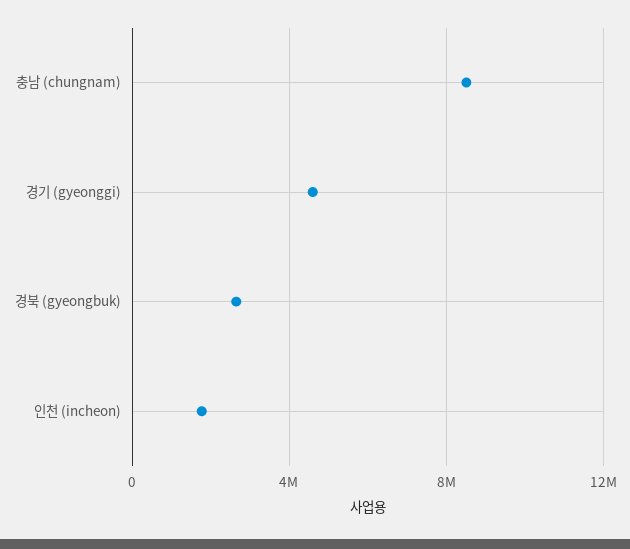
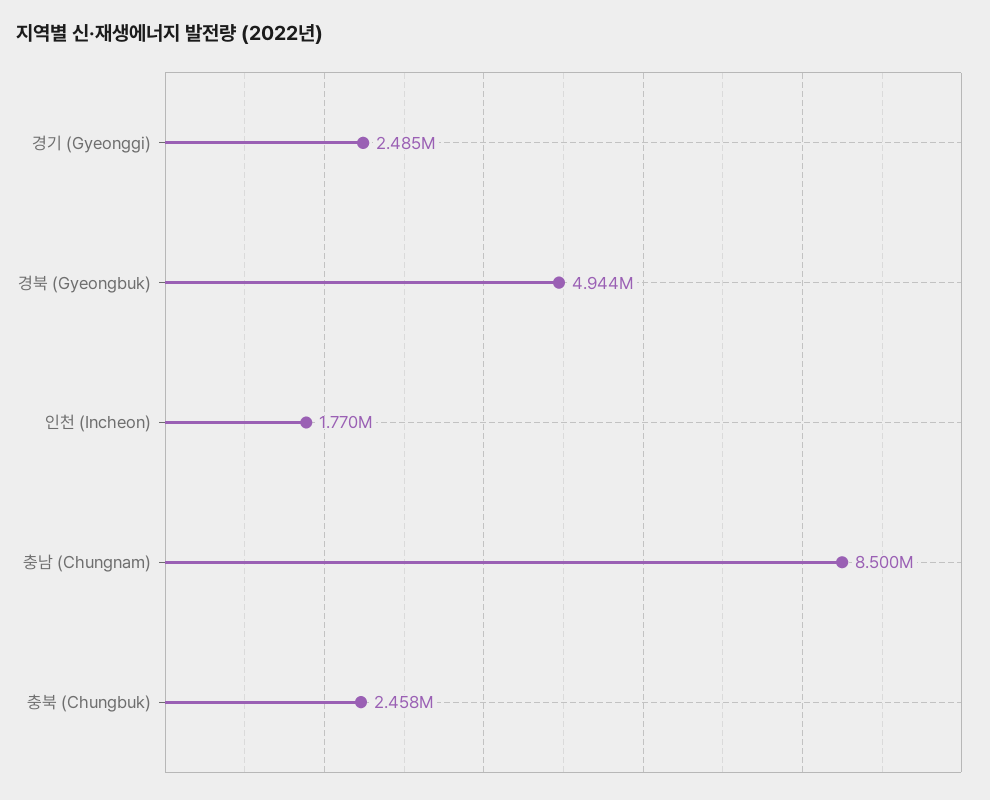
경기 (gyeonggi): 4500000 -> 2485000
경북 (gyeongbuk): 2500000 -> 4944000
충북 (Chungbuk): none -> 2458000

